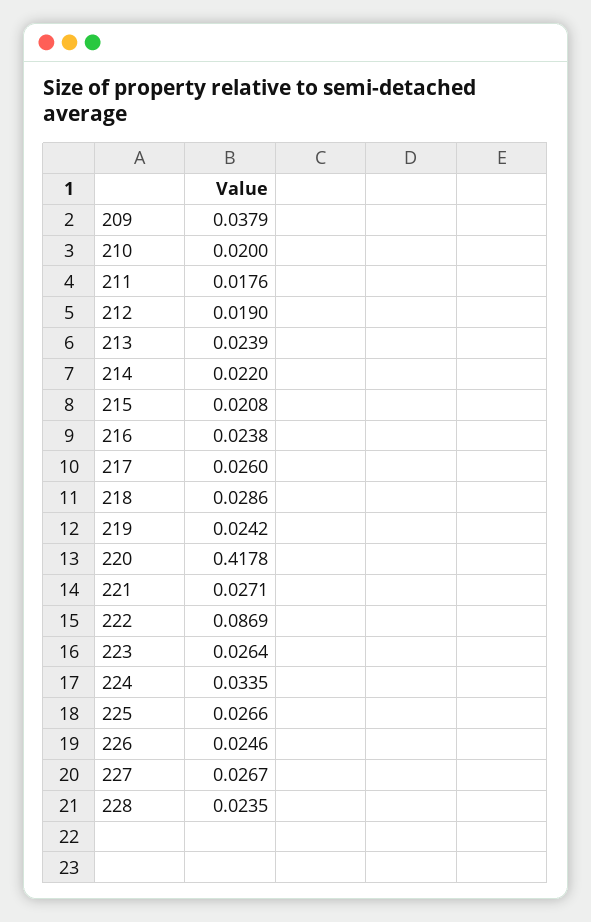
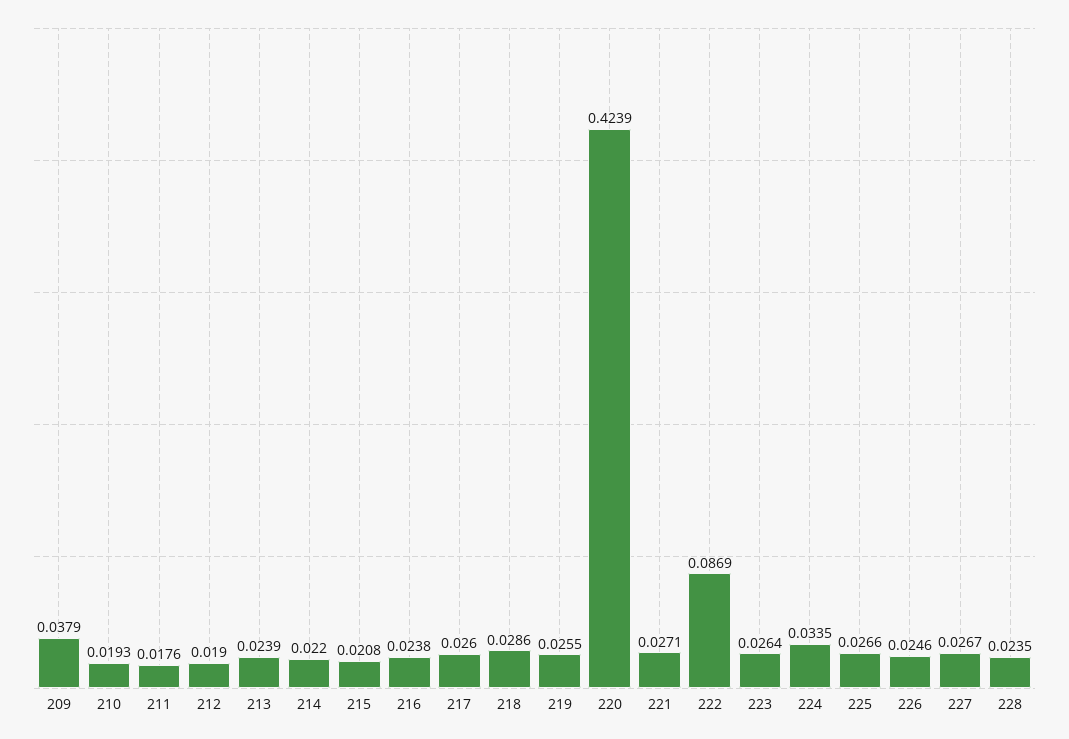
210: 0.02 -> 0.0193
219: 0.0242 -> 0.0255
220: 0.4178 -> 0.4239

